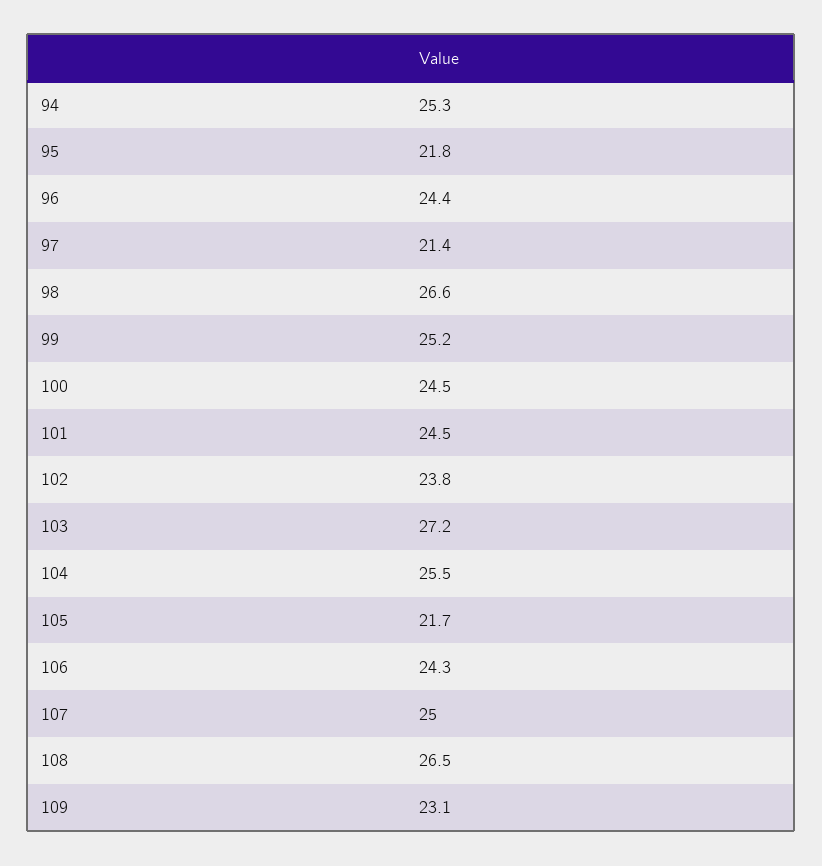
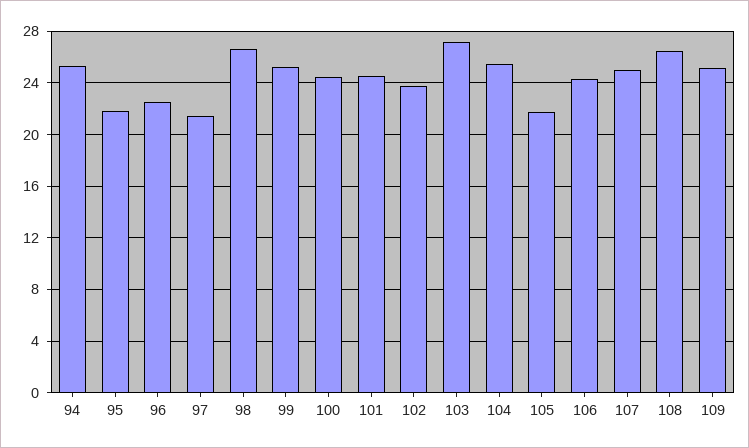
96: 24.4 -> 22.5
109: 23.1 -> 25

